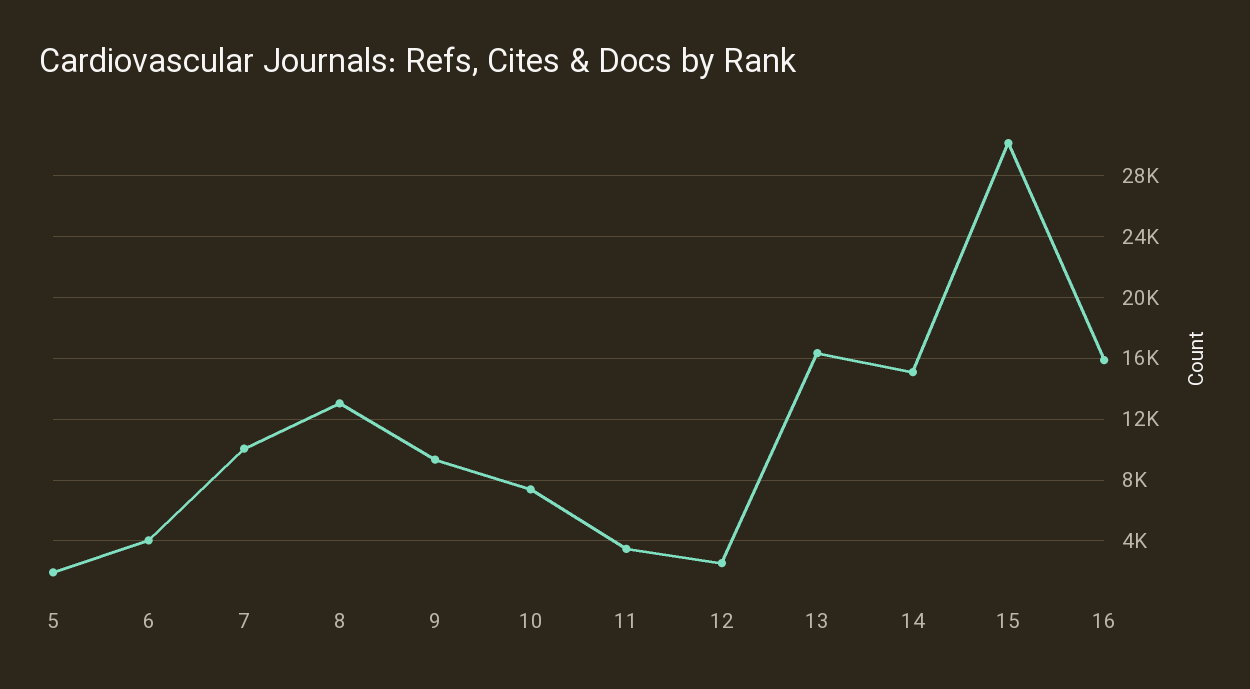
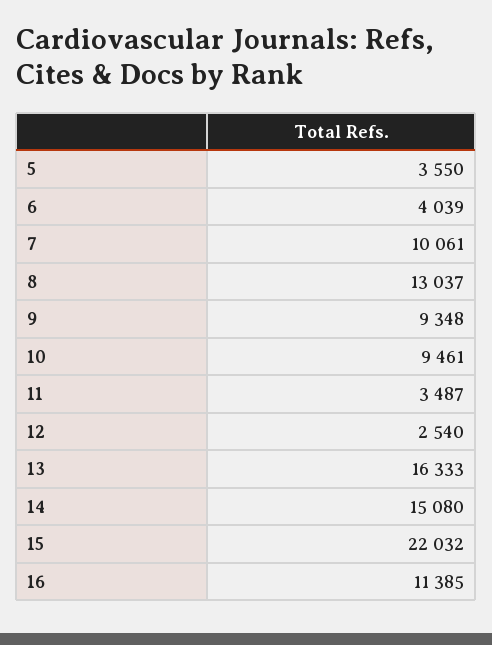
5: 2000 -> 3550
10: 7500 -> 9461
15: 30000 -> 22032
16: 16000 -> 11385

